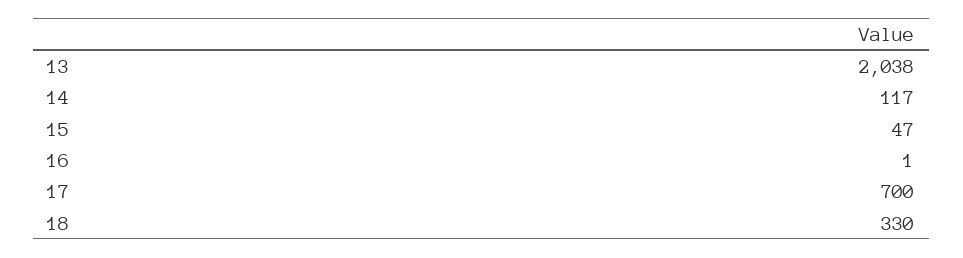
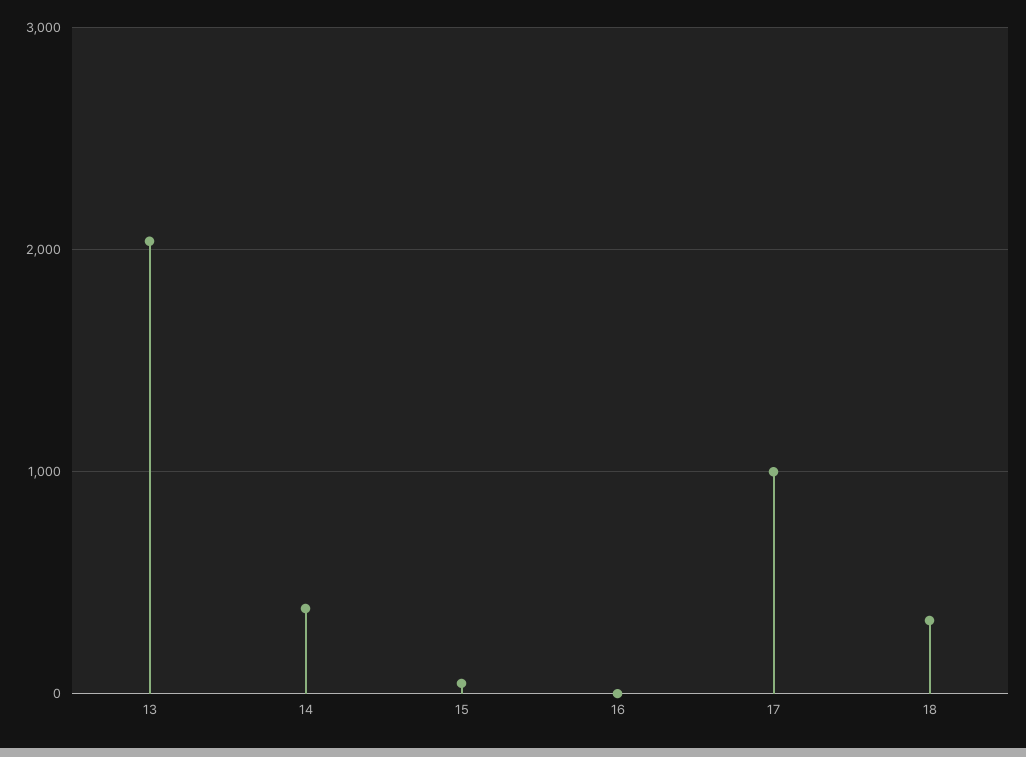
14: 117 -> 400
17: 700 -> 1000

